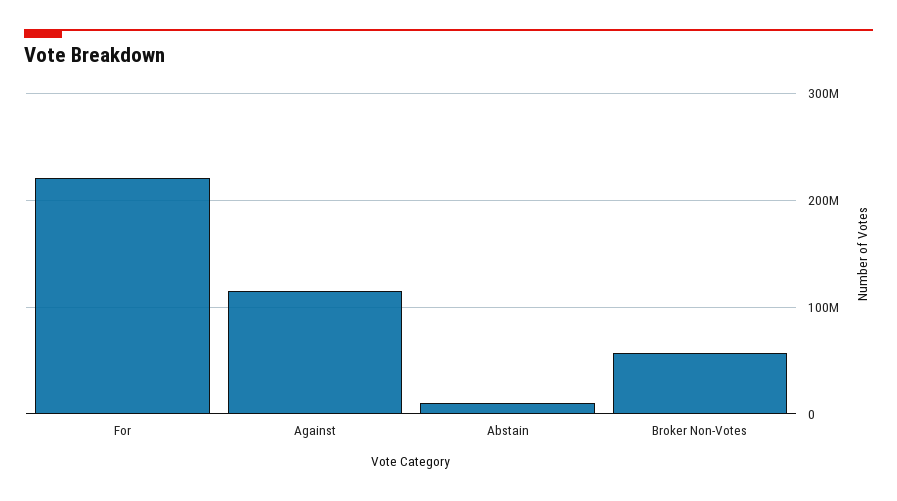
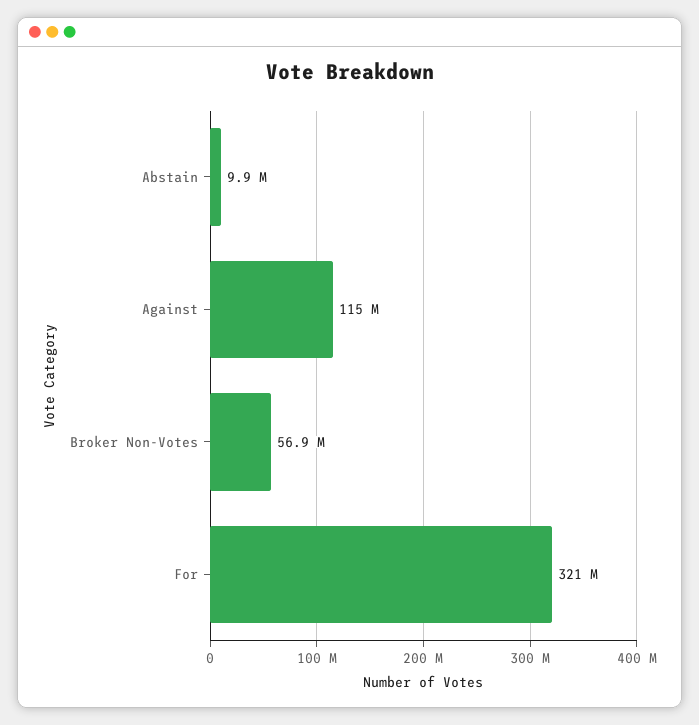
For: 220000000 -> 321000000

